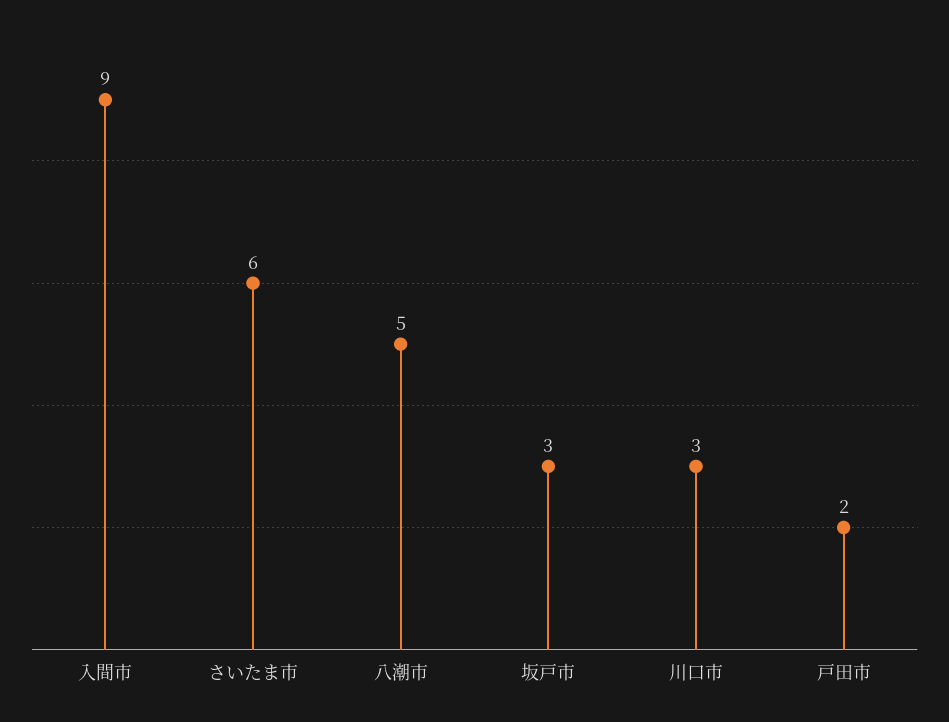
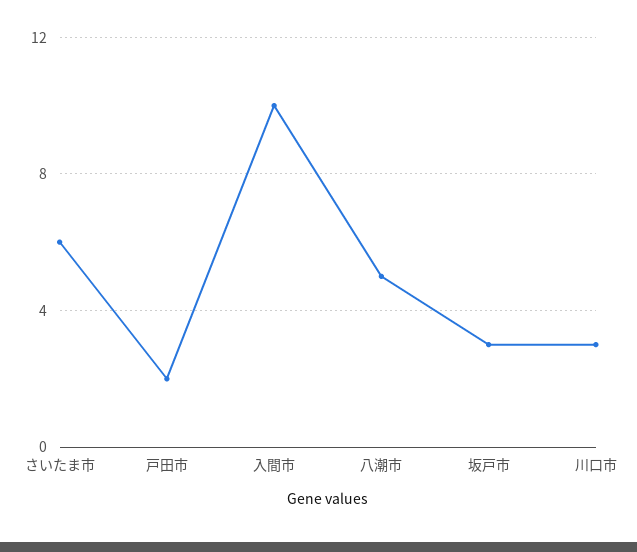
入間市: 9 -> 10

